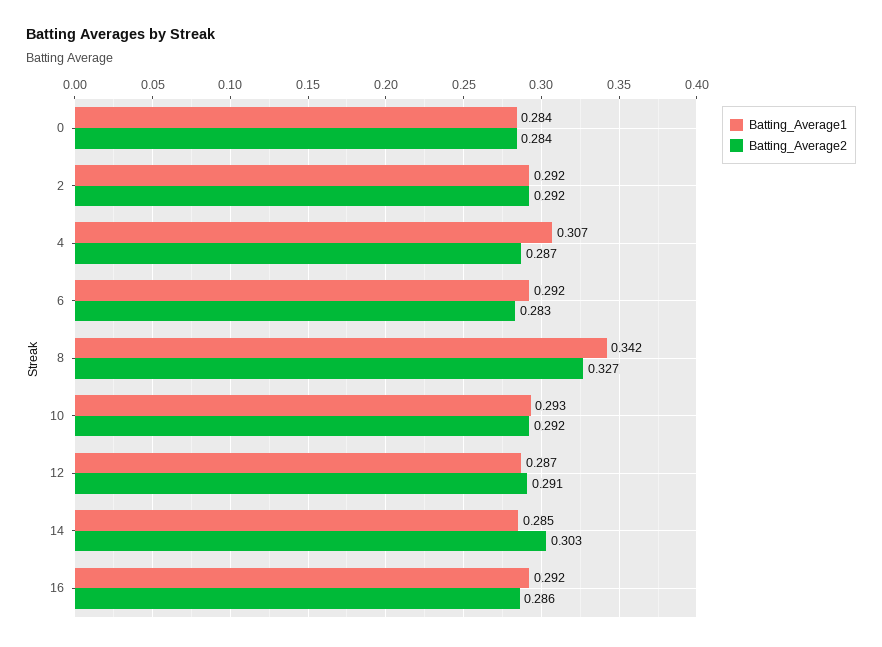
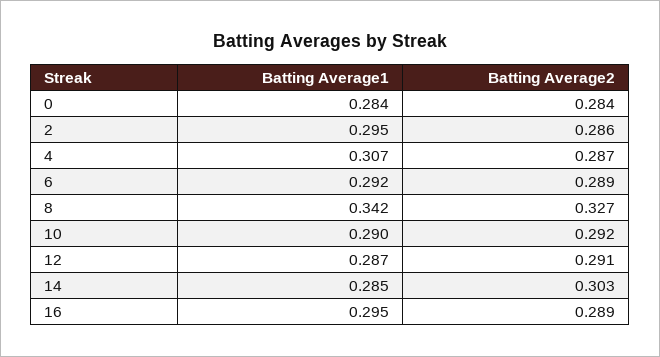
Batting_Average1, 2: 0.292 -> 0.295
Batting_Average2, 2: 0.292 -> 0.286
Batting_Average2, 6: 0.283 -> 0.289
Batting_Average1, 10: 0.293 -> 0.29
Batting_Average1, 16: 0.292 -> 0.295
Batting_Average2, 16: 0.286 -> 0.289

